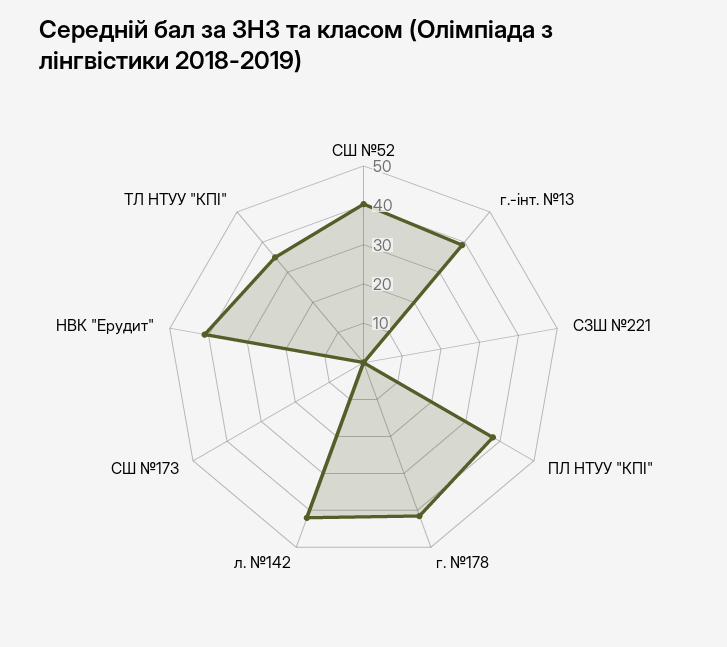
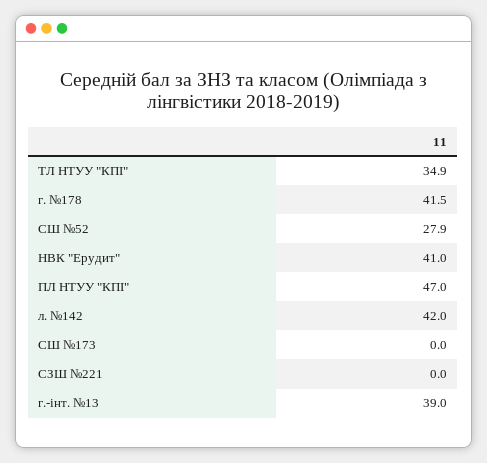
СШ №52: 40 -> 27.9
ПЛ НТУУ "КПІ": 37.5 -> 47

